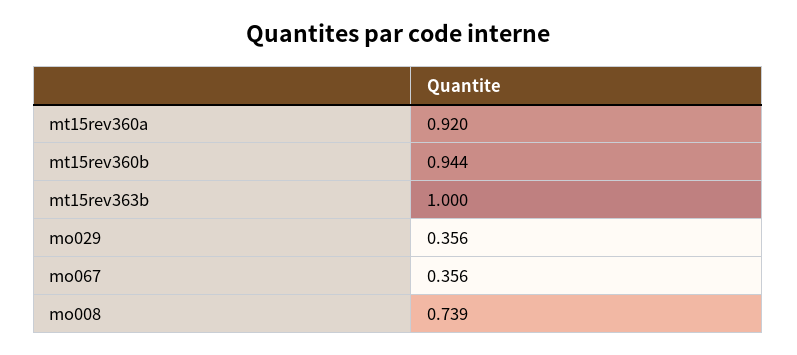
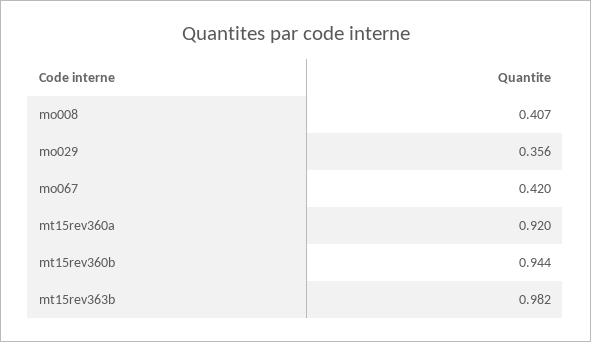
mt15rev363b: 1 -> 0.982
mo067: 0.356 -> 0.42
mo008: 0.739 -> 0.407

